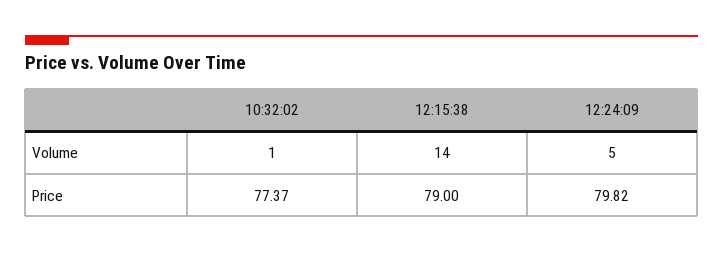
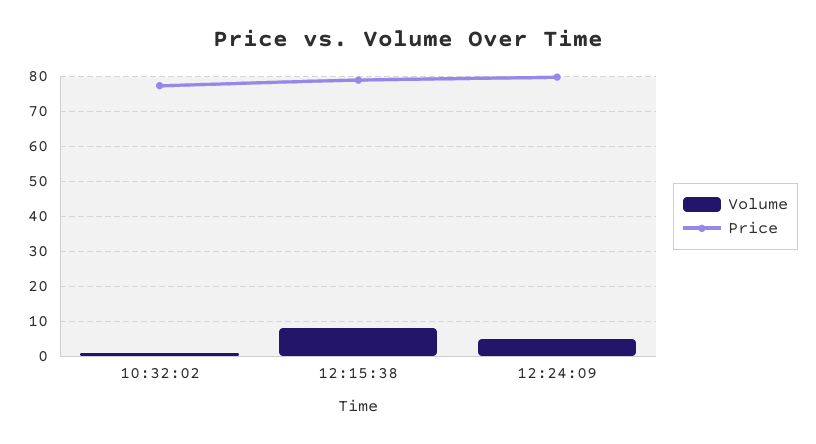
Volume, 12:15:38: 14 -> 8

